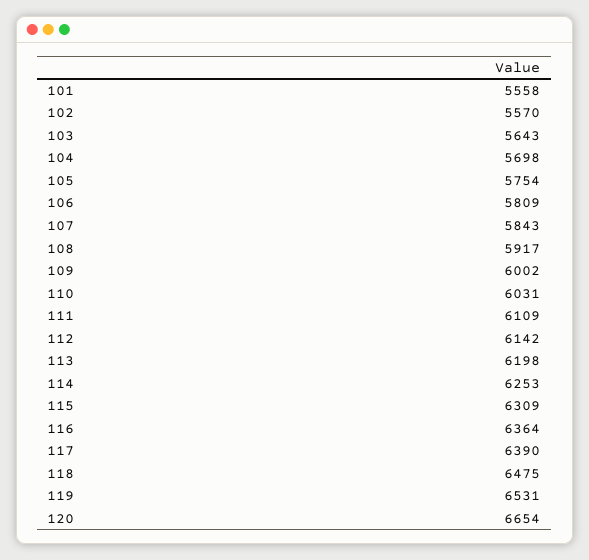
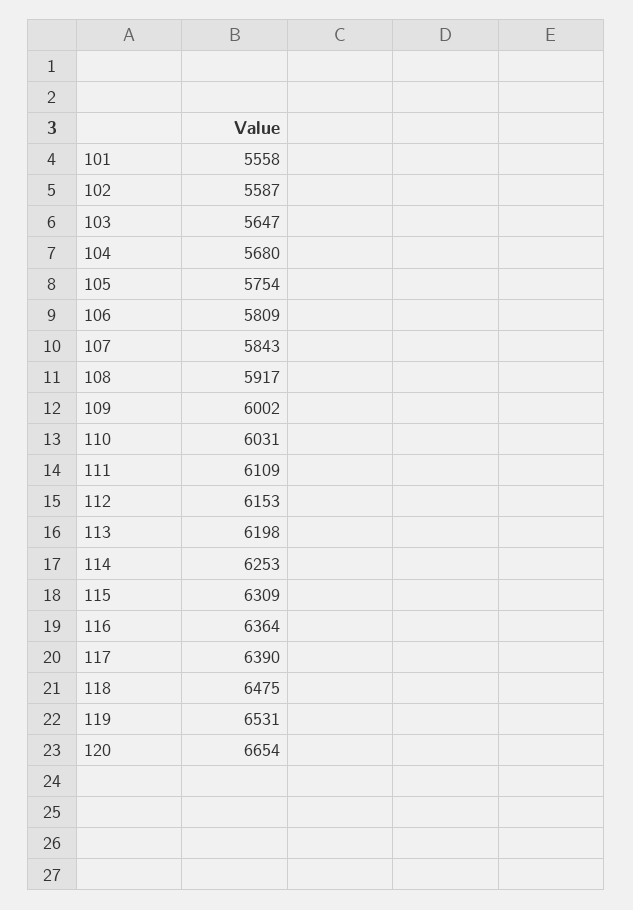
102: 5570 -> 5587
103: 5643 -> 5647
104: 5698 -> 5680
112: 6142 -> 6153

